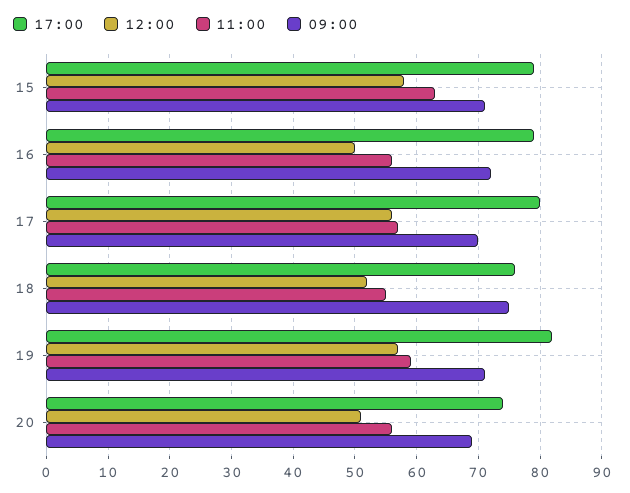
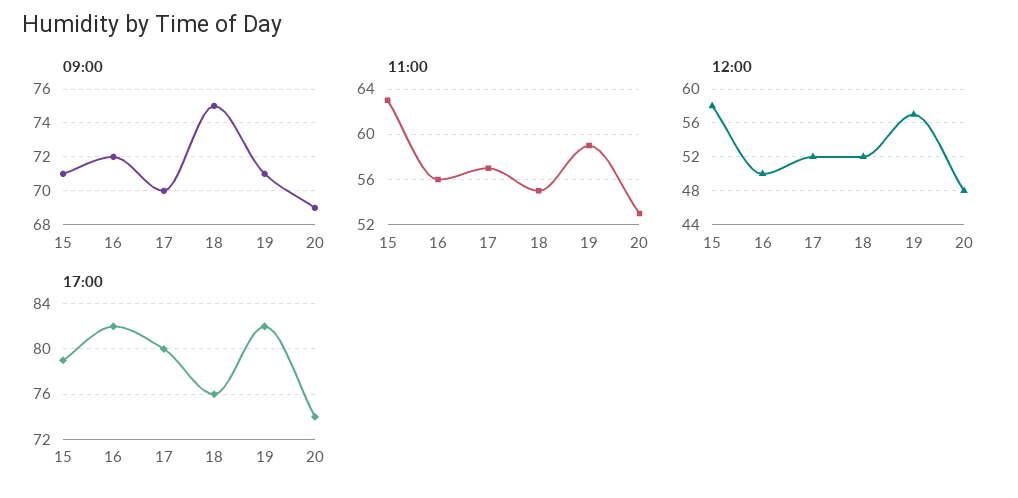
17:00, 16: 79 -> 82
12:00, 17: 56 -> 52
12:00, 20: 51 -> 48
11:00, 20: 56 -> 53

